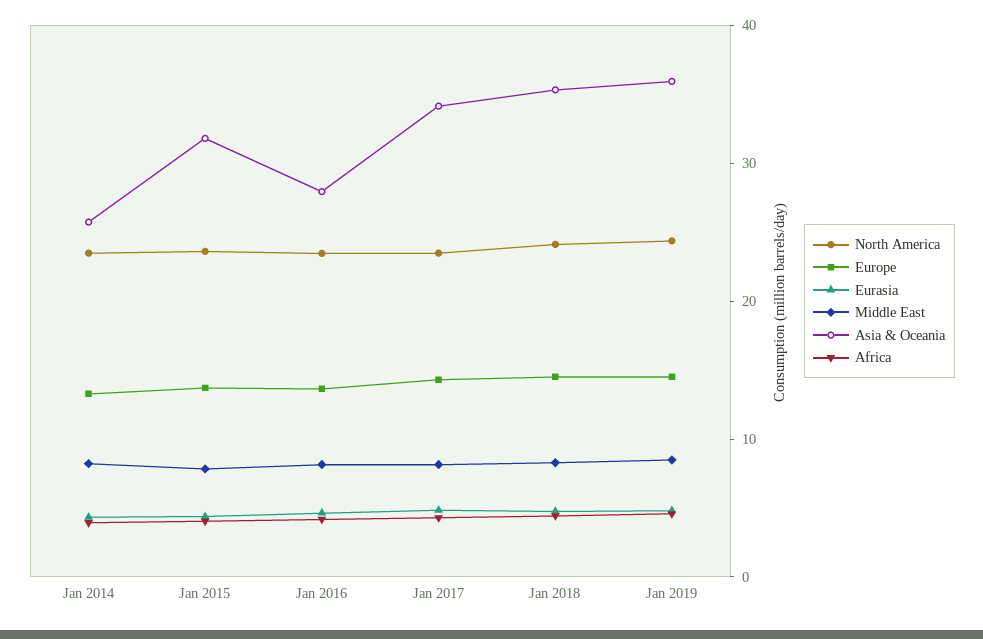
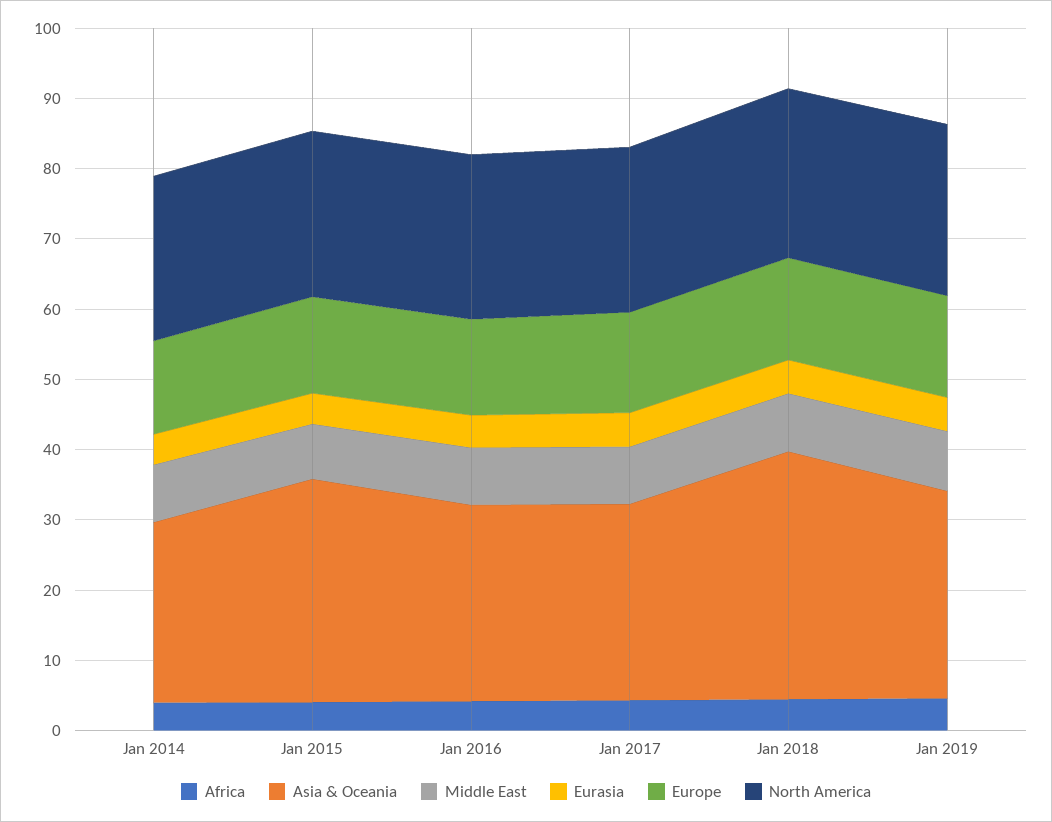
Asia & Oceania, Jan 2017: 34 -> 28
Asia & Oceania, Jan 2019: 36 -> 30

